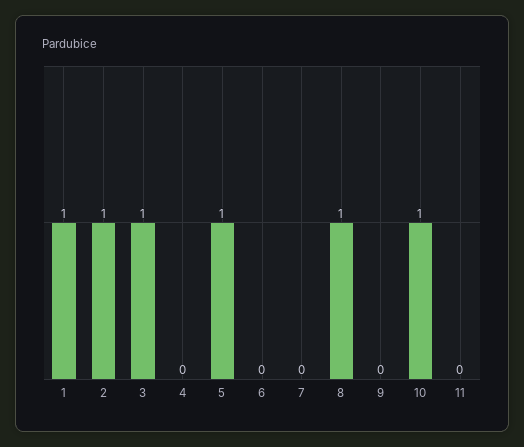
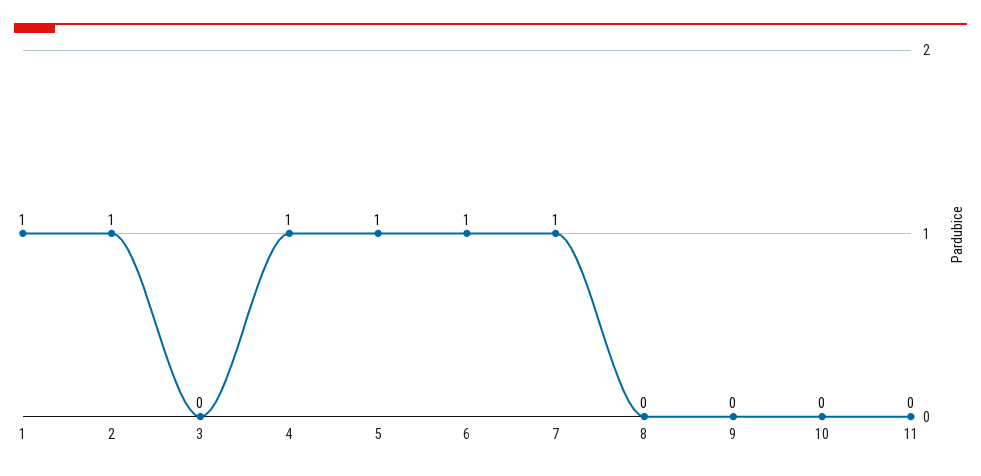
3: 1 -> 0
4: 0 -> 1
6: 0 -> 1
7: 0 -> 1
8: 1 -> 0
10: 1 -> 0

